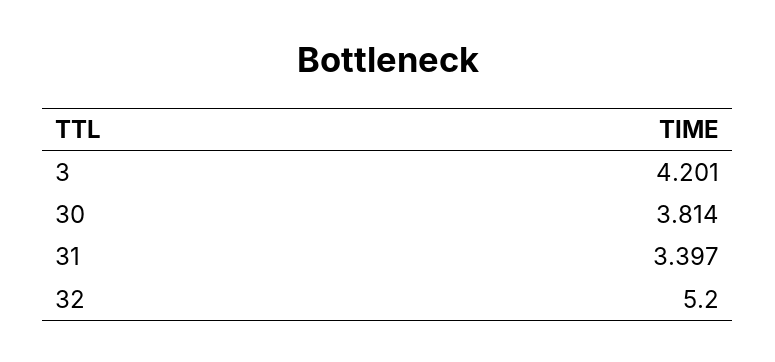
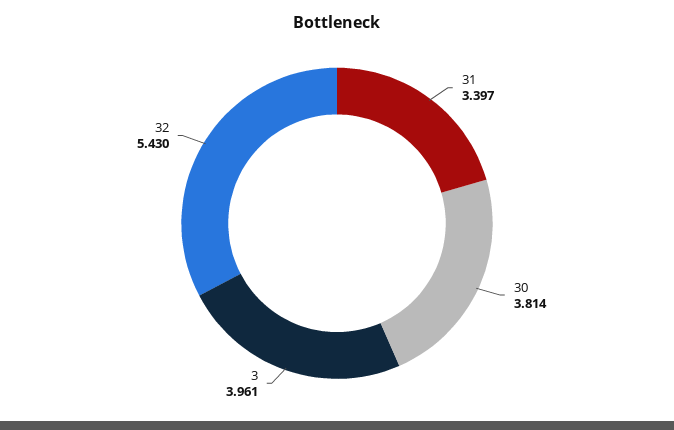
3: 4.201 -> 3.961
32: 5.2 -> 5.43

